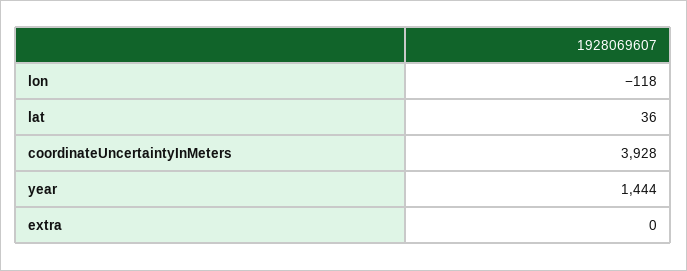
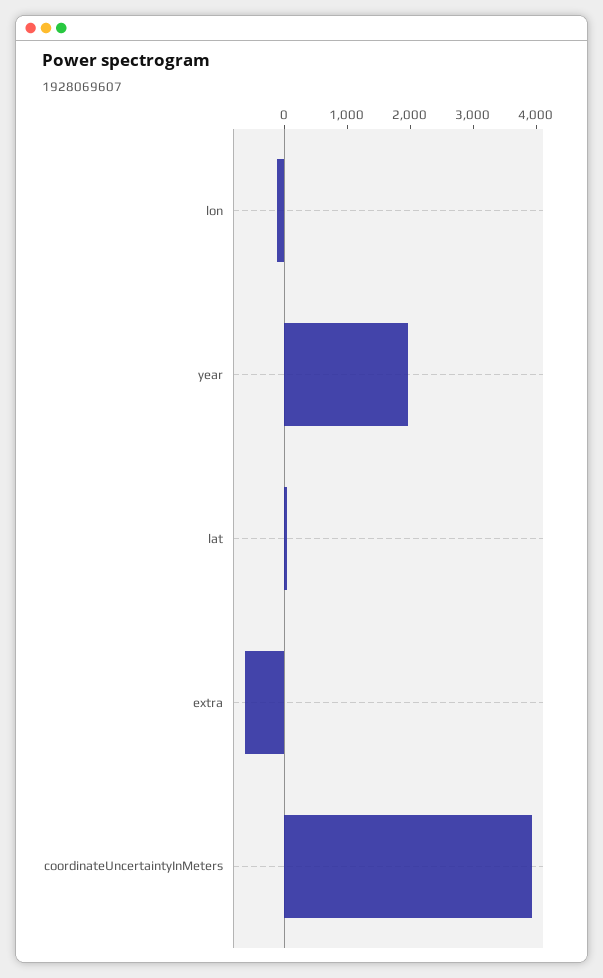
year: 1444 -> 2000
extra: 0 -> -600

